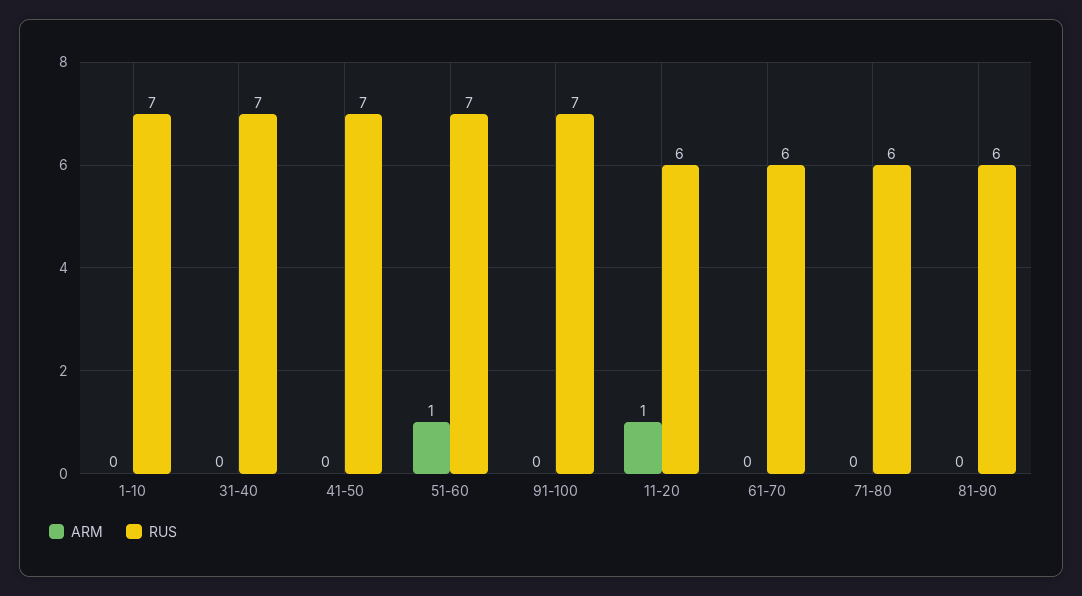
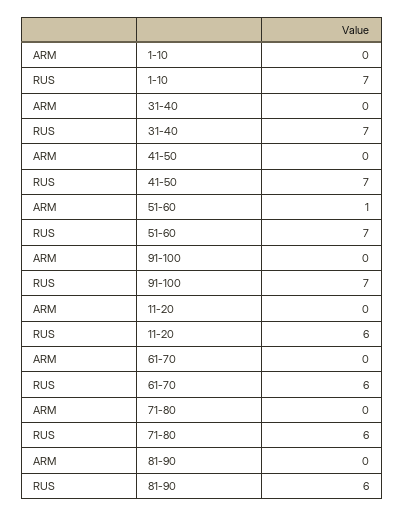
ARM, 11-20: 1 -> 0

